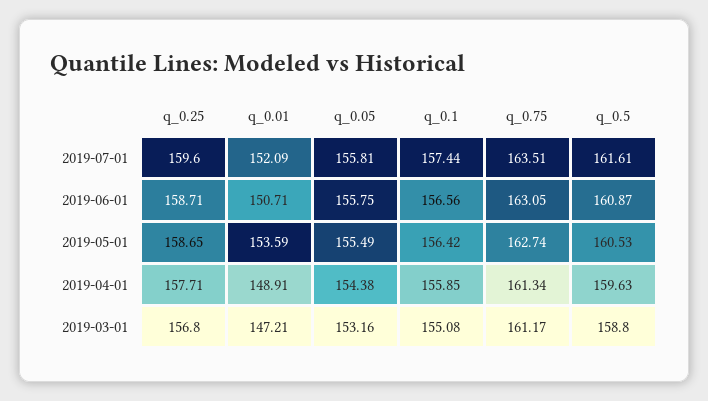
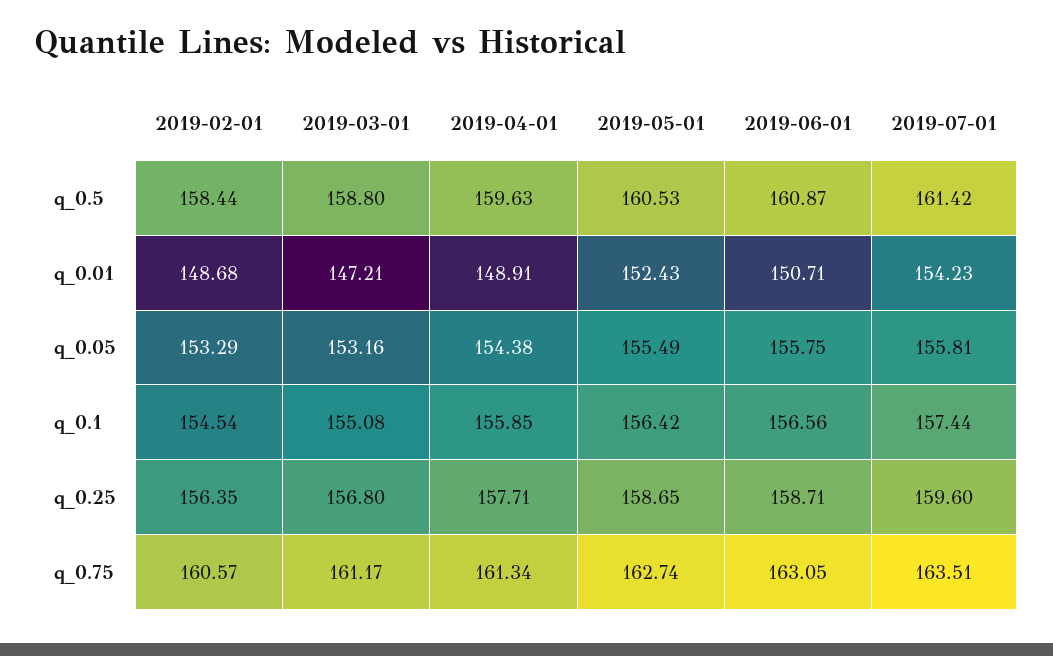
q_0.01, 2019-07-01: 152.09 -> 154.23
q_0.5, 2019-07-01: 161.61 -> 161.42
q_0.01, 2019-05-01: 153.59 -> 152.43
q_0.5, 2019-02-01: none -> 158.44
q_0.01, 2019-02-01: none -> 148.68
q_0.05, 2019-02-01: none -> 153.29
q_0.1, 2019-02-01: none -> 154.54
q_0.25, 2019-02-01: none -> 156.35
q_0.75, 2019-02-01: none -> 160.57

